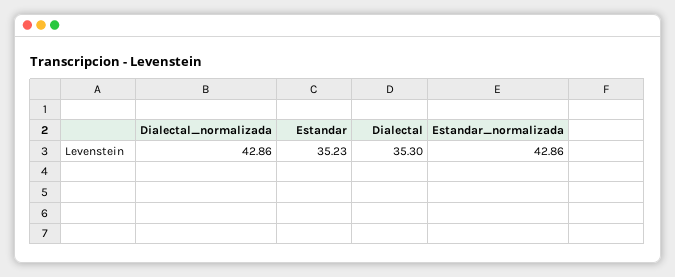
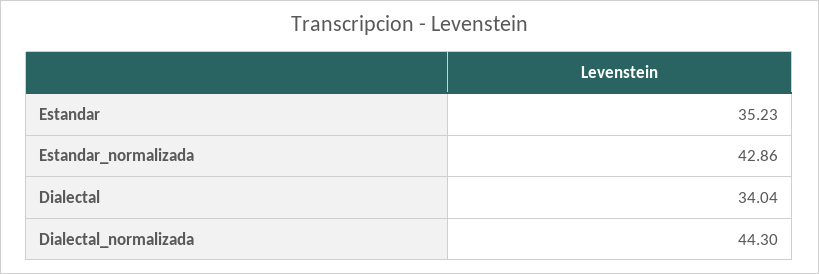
Dialectal_normalizada: 42.86 -> 44.3
Dialectal: 35.3 -> 34.04

